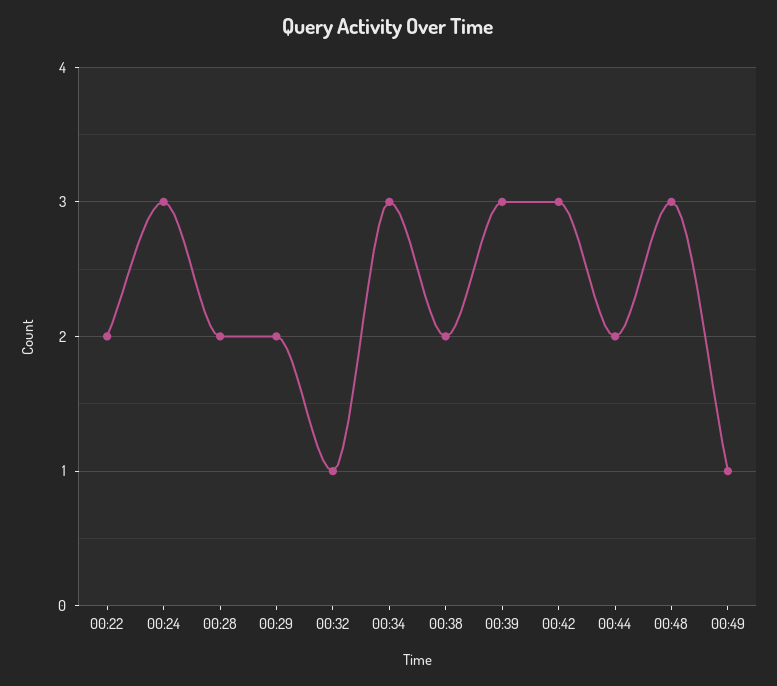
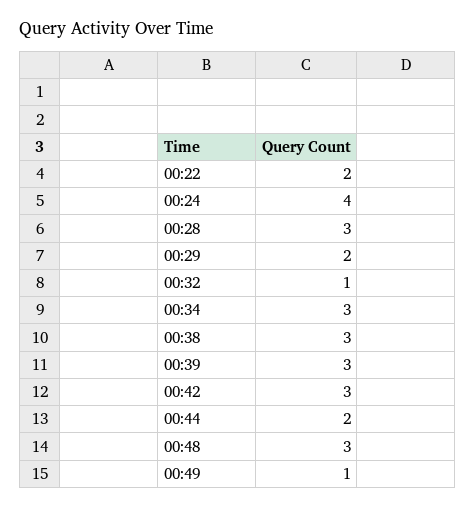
00:24: 3 -> 4
00:28: 2 -> 3
00:38: 2 -> 3

